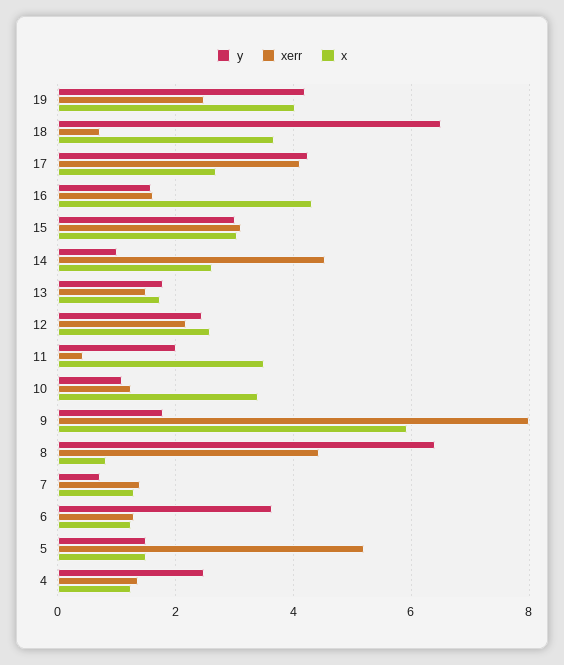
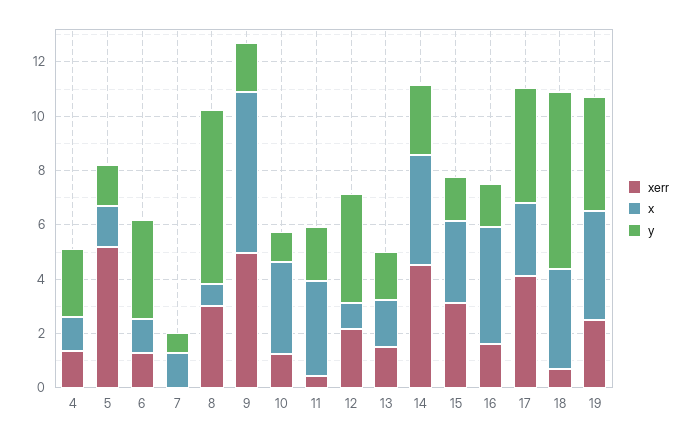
y, 15: 3 -> 1.5
y, 14: 1 -> 2.5
x, 14: 2.6 -> 4
y, 12: 2.4 -> 4
x, 12: 2.6 -> 1
xerr, 9: 8 -> 5
xerr, 8: 4.4 -> 3
xerr, 7: 1.4 -> 0

